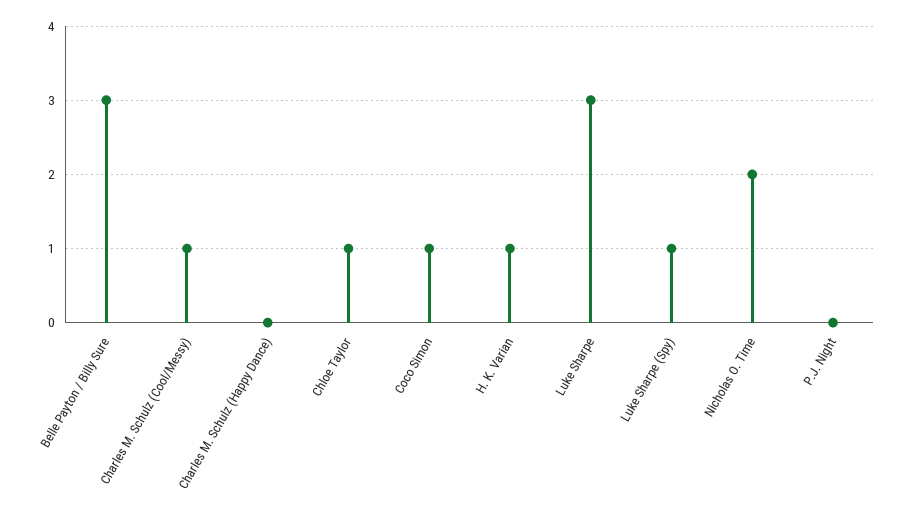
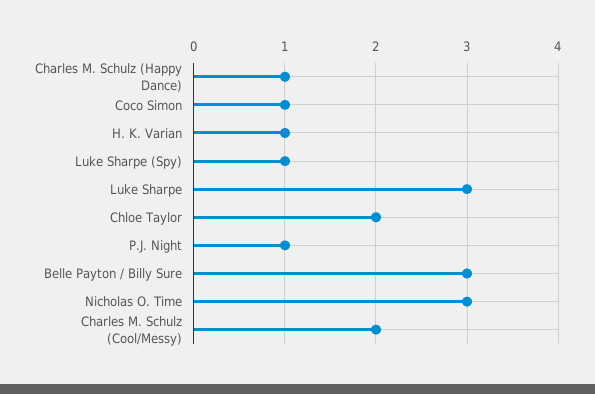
Charles M. Schulz (Cool/Messy): 1 -> 2
Charles M. Schulz (Happy Dance): 0 -> 1
Chloe Taylor: 1 -> 2
Nicholas O. Time: 2 -> 3
P.J. Night: 0 -> 1

